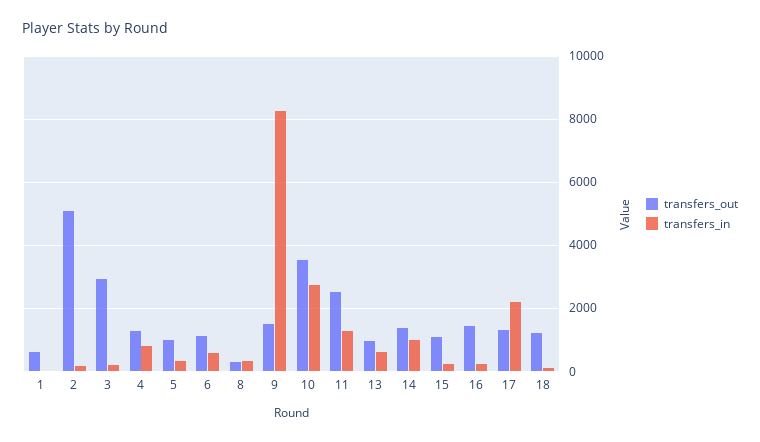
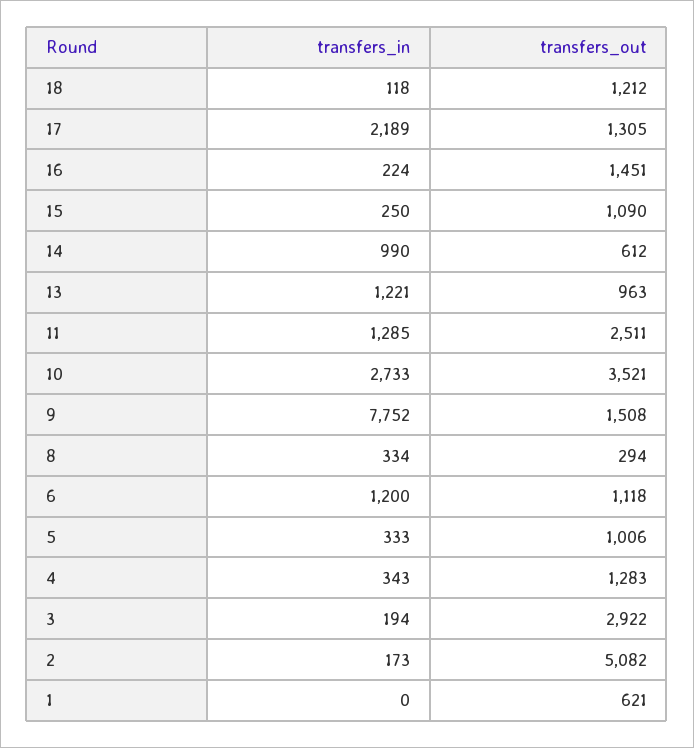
transfers_in, 4: 800 -> 343
transfers_in, 6: 600 -> 1200
transfers_in, 9: 8200 -> 7752
transfers_in, 13: 600 -> 1221
transfers_out, 14: 1400 -> 612

